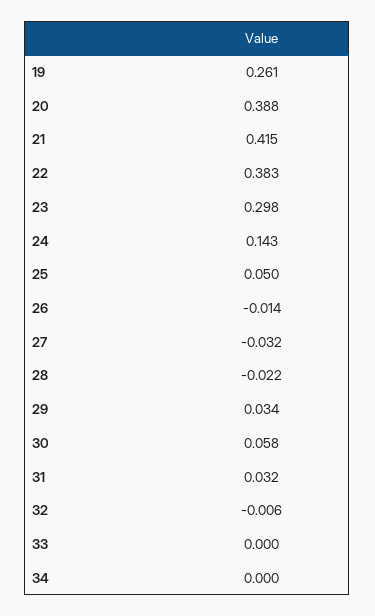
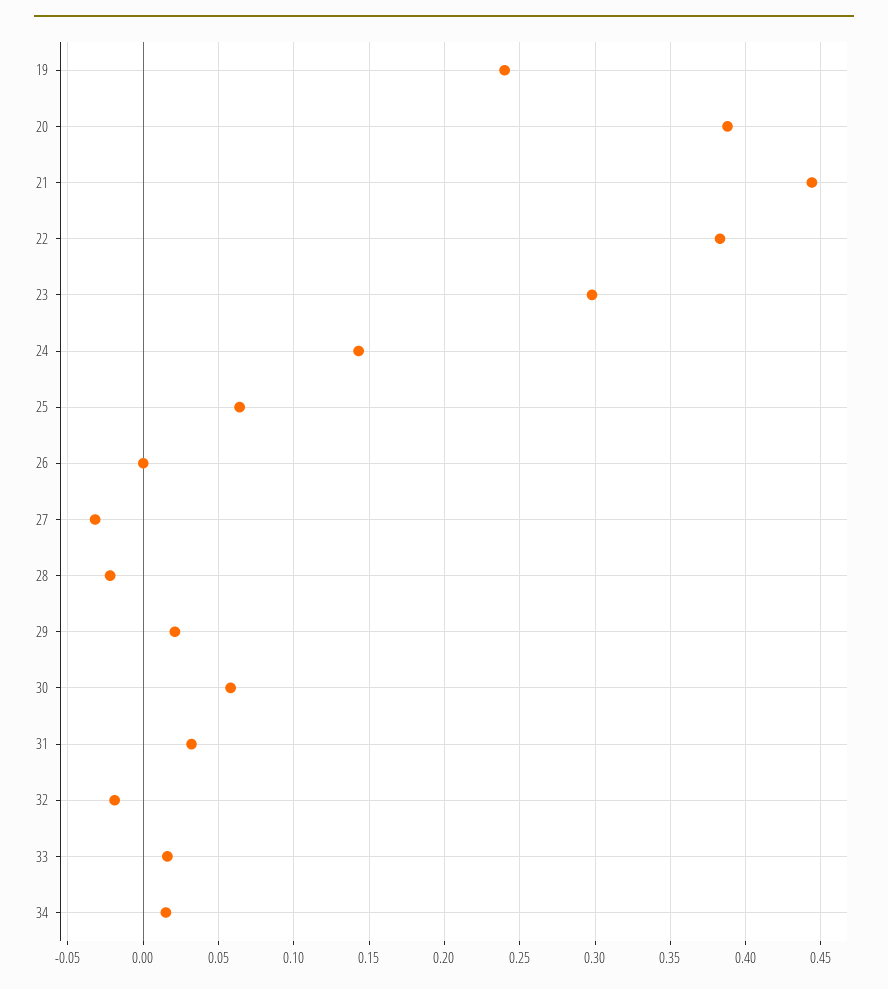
19: 0.261 -> 0.24
21: 0.415 -> 0.445
25: 0.05 -> 0.065
26: -0.014 -> 0
29: 0.034 -> 0.02
32: -0.006 -> -0.02
33: 0 -> 0.015
34: 0 -> 0.015

